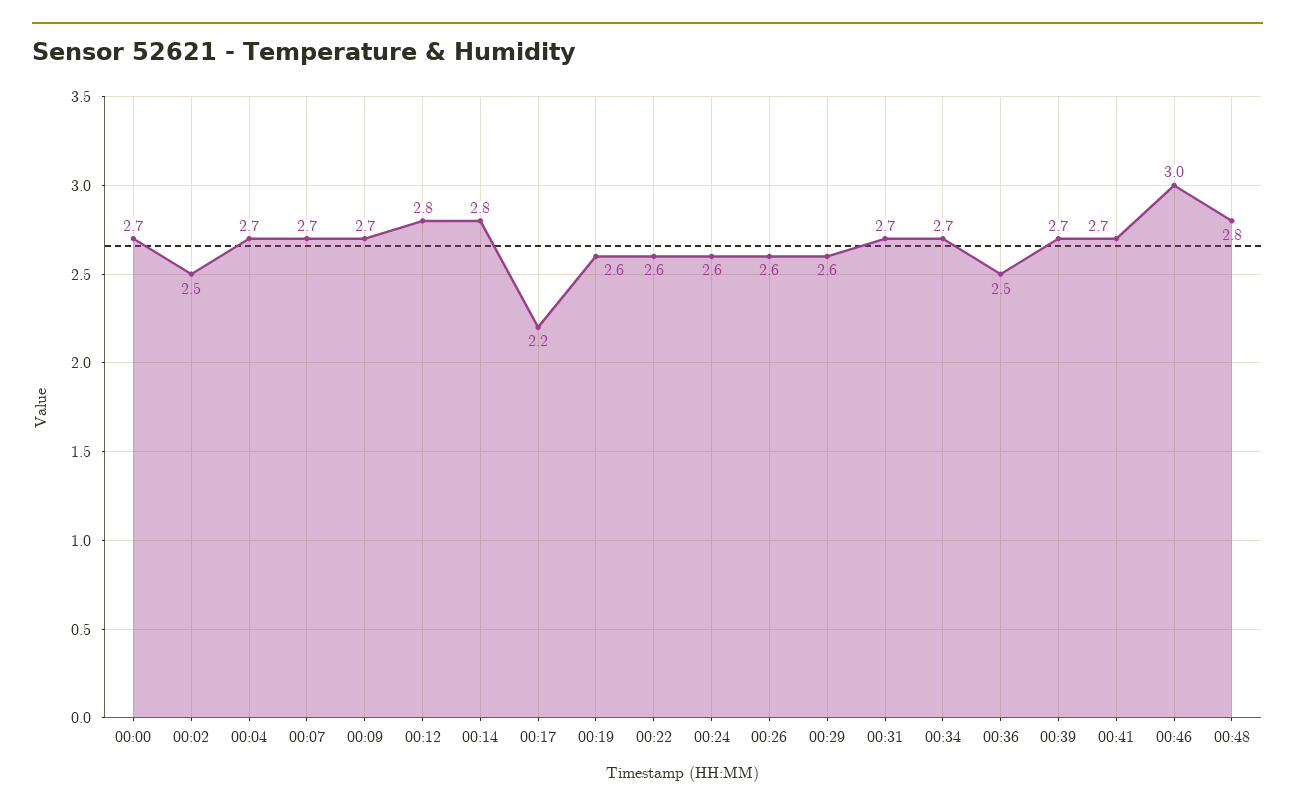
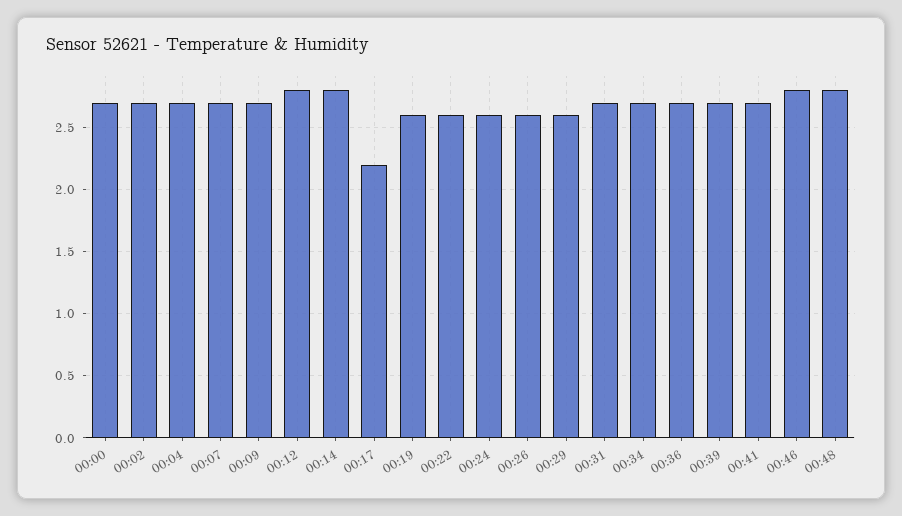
00:02: 2.5 -> 2.7
00:36: 2.5 -> 2.7
00:46: 3 -> 2.8

